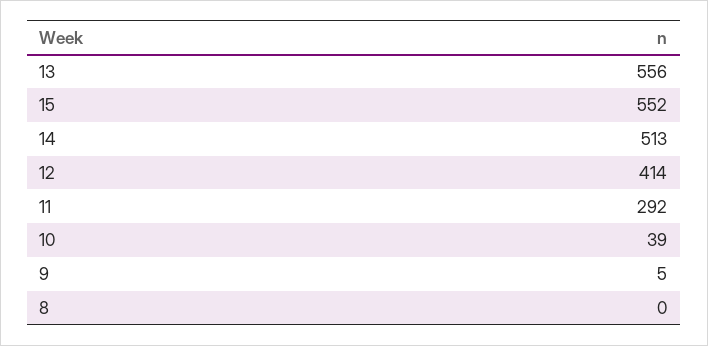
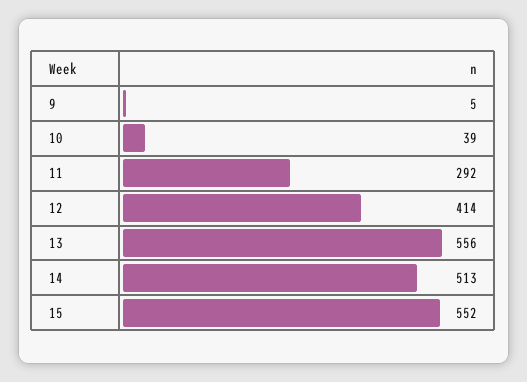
8: 0 -> none

